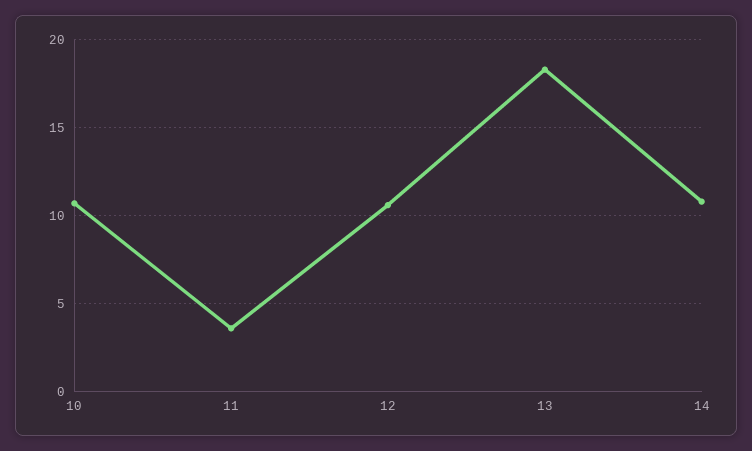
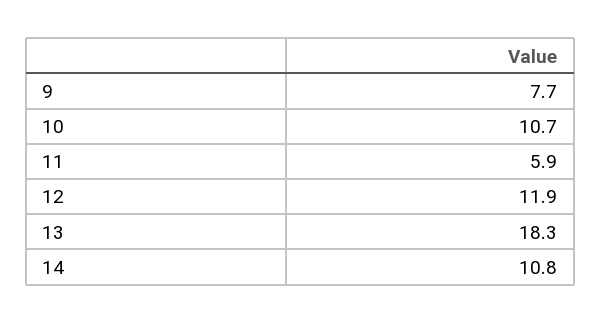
11: 3.5 -> 5.9
12: 10.5 -> 11.9
9: none -> 7.7

